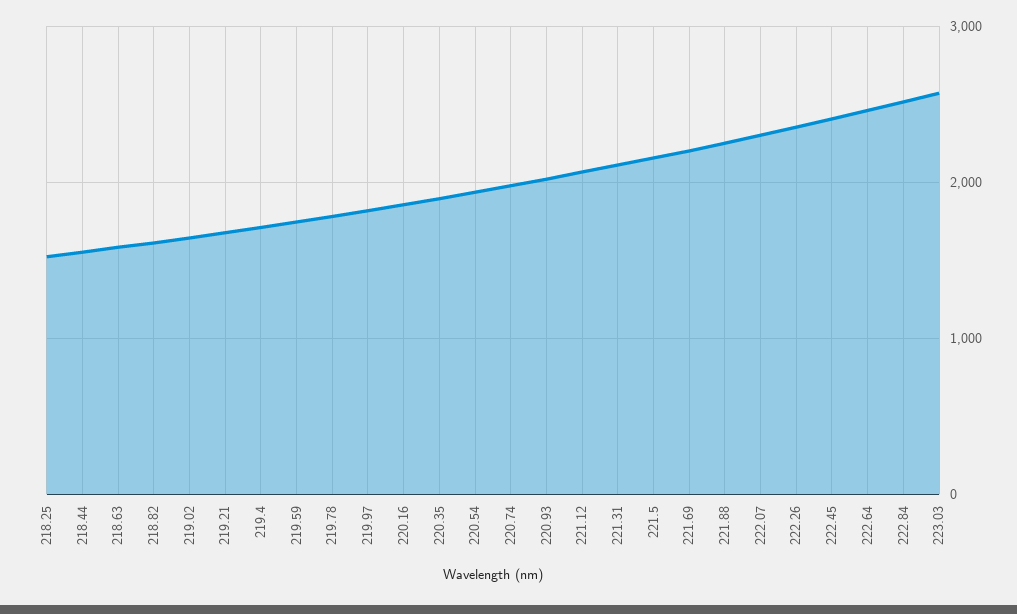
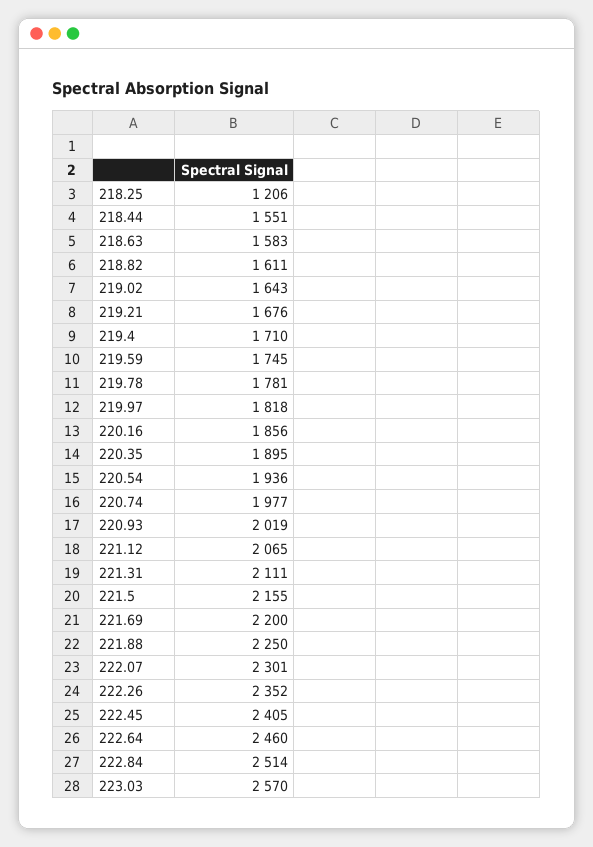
218.25: 1500 -> 1206

